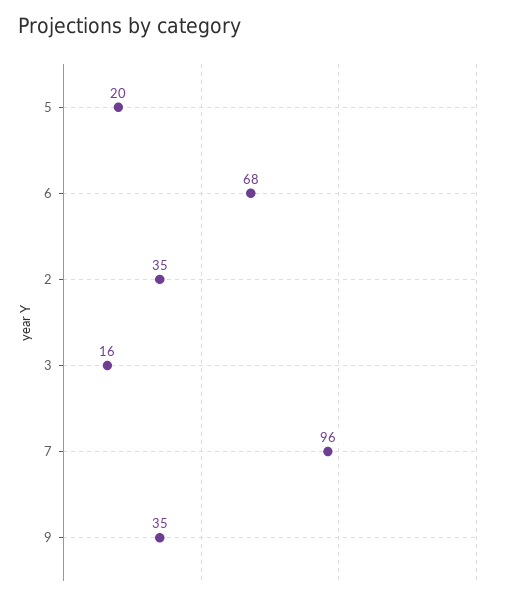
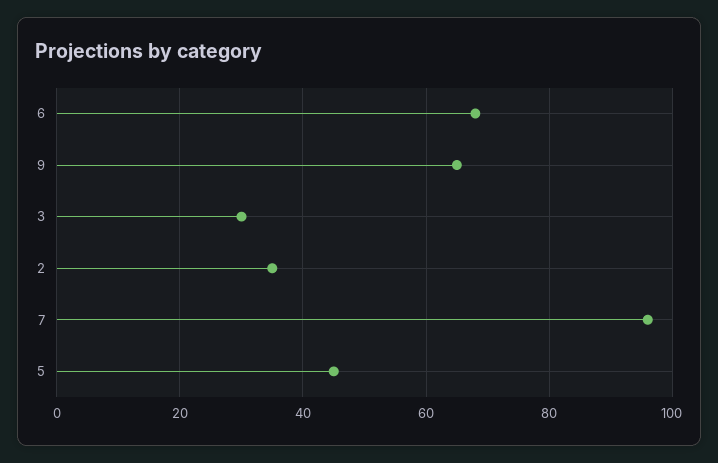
5: 20 -> 45
3: 16 -> 30
9: 35 -> 65

